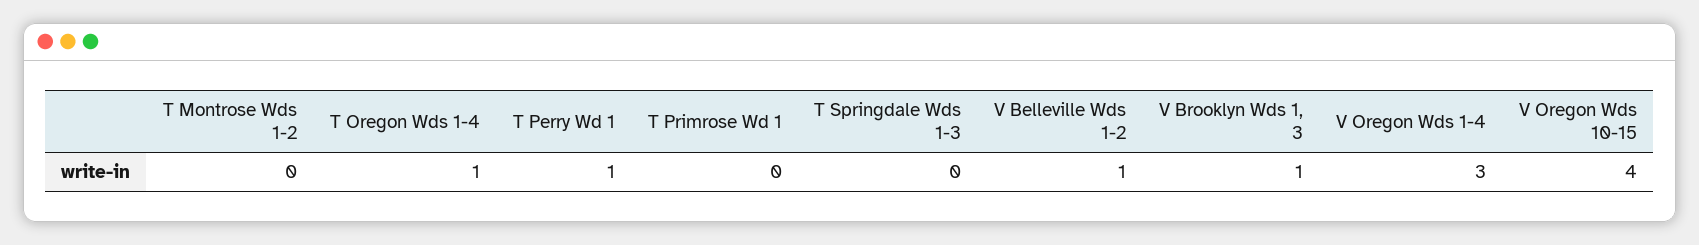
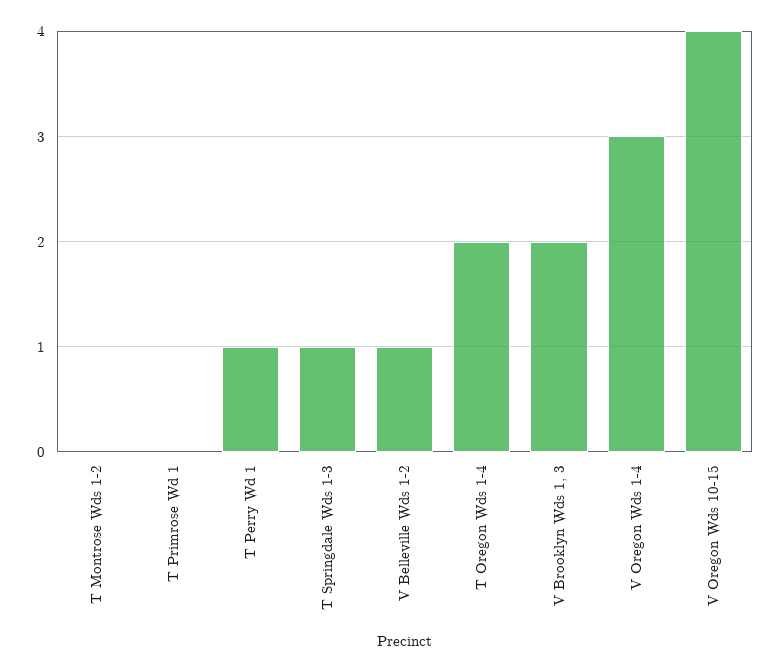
T Oregon Wds 1-4: 1 -> 2
T Springdale Wds 1-3: 0 -> 1
V Brooklyn Wds 1, 3: 1 -> 2

